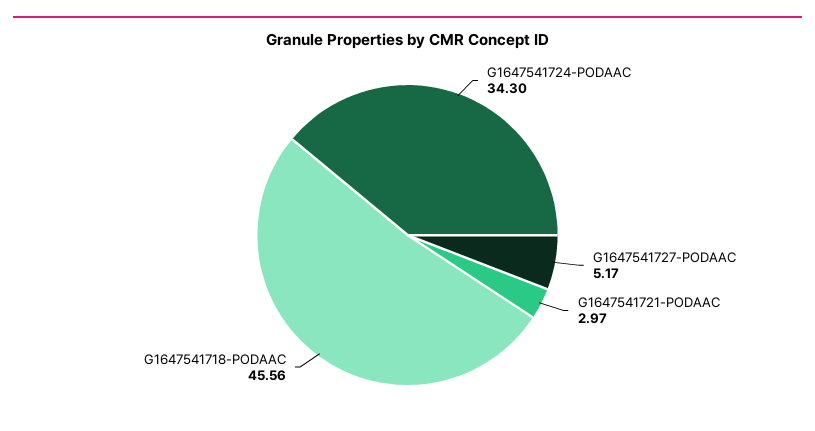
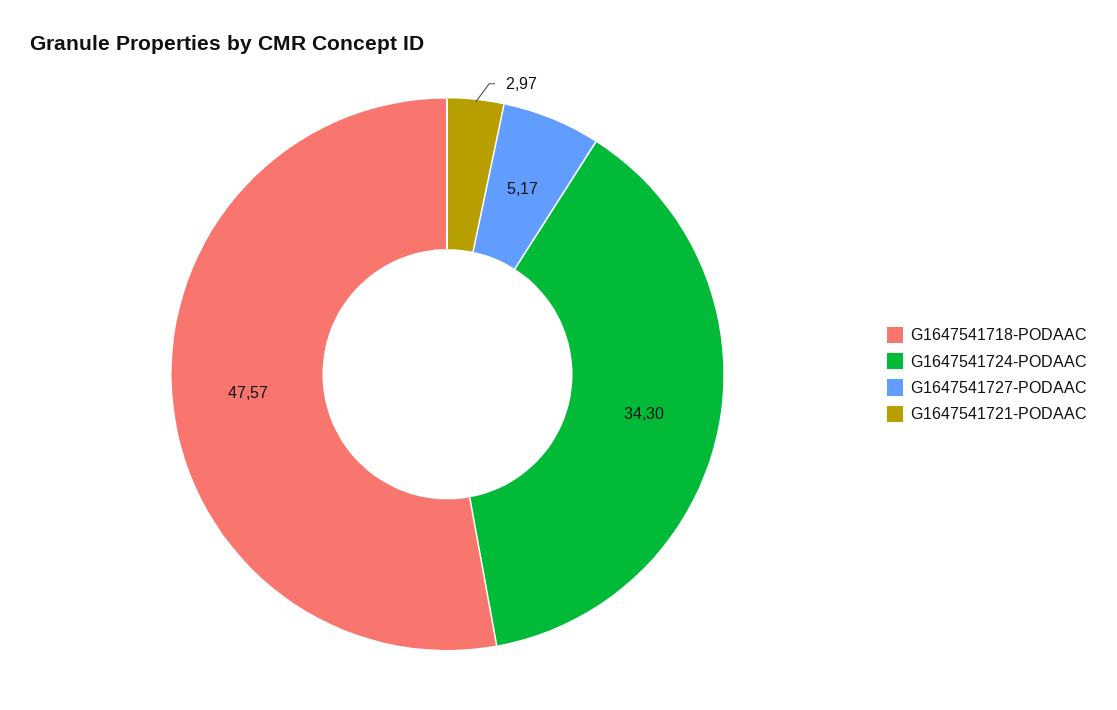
G1647541718-PODAAC: 45.56 -> 47.57

